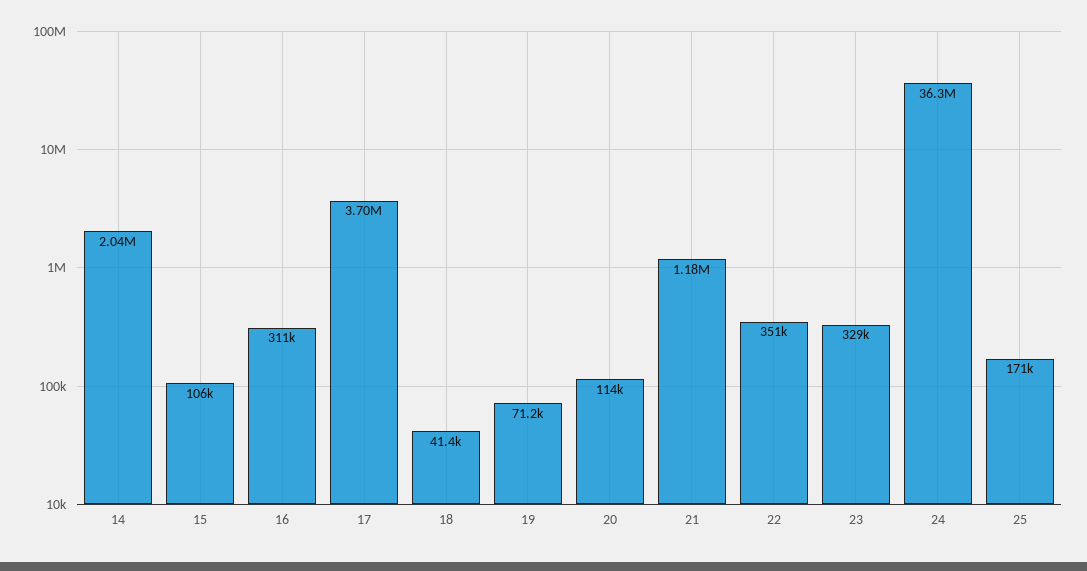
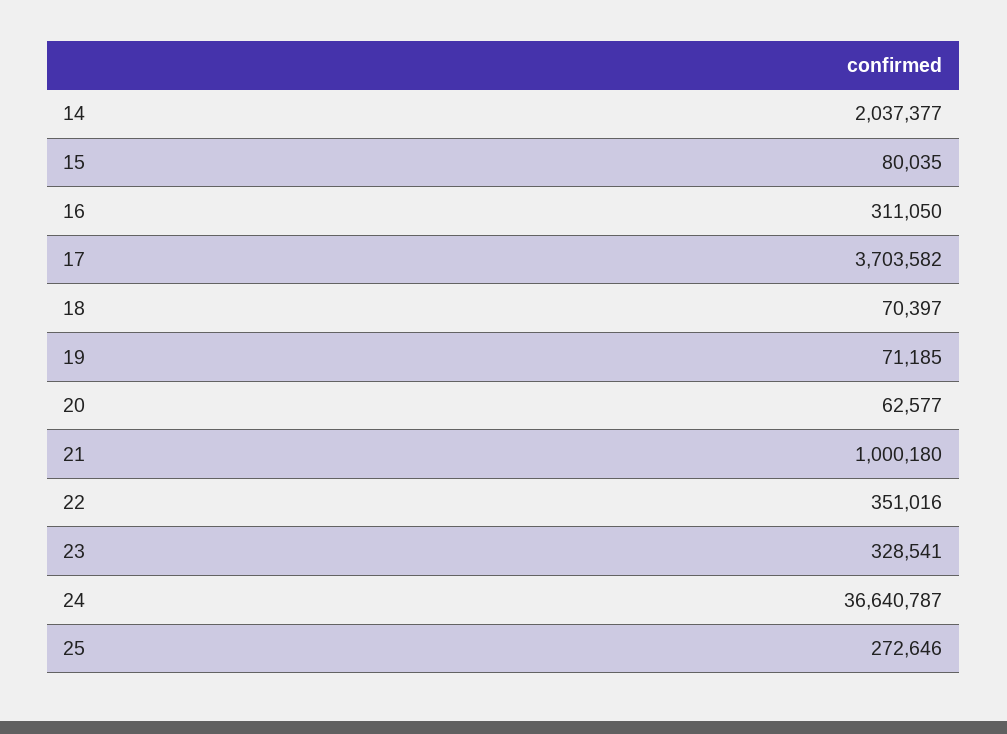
15: 106000 -> 80035
18: 41400 -> 70397
20: 114000 -> 62577
21: 1180000 -> 1000180
24: 36300000 -> 36640787
25: 171000 -> 272646

